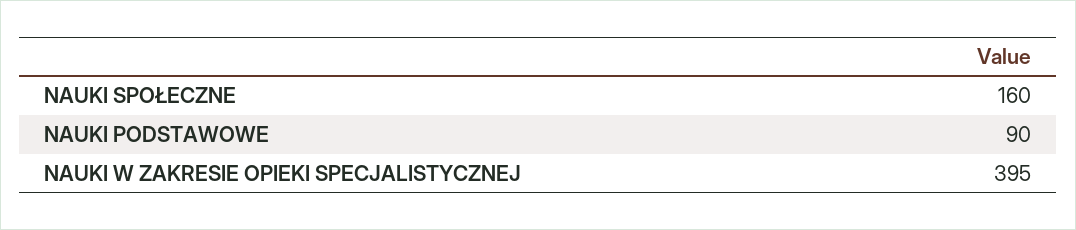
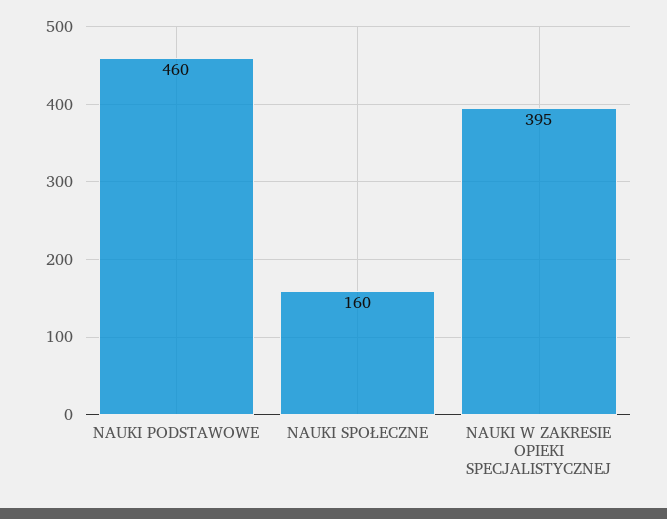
NAUKI PODSTAWOWE: 90 -> 460

